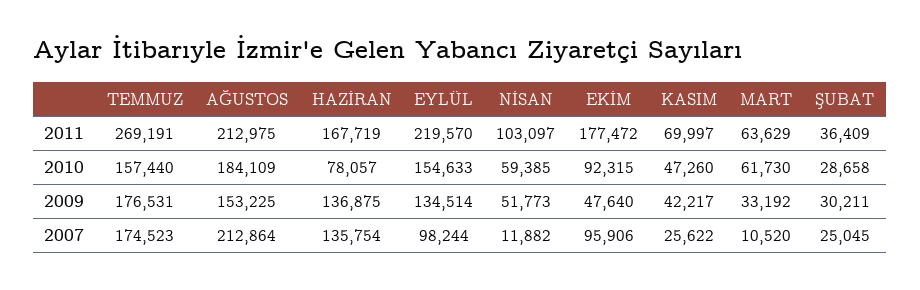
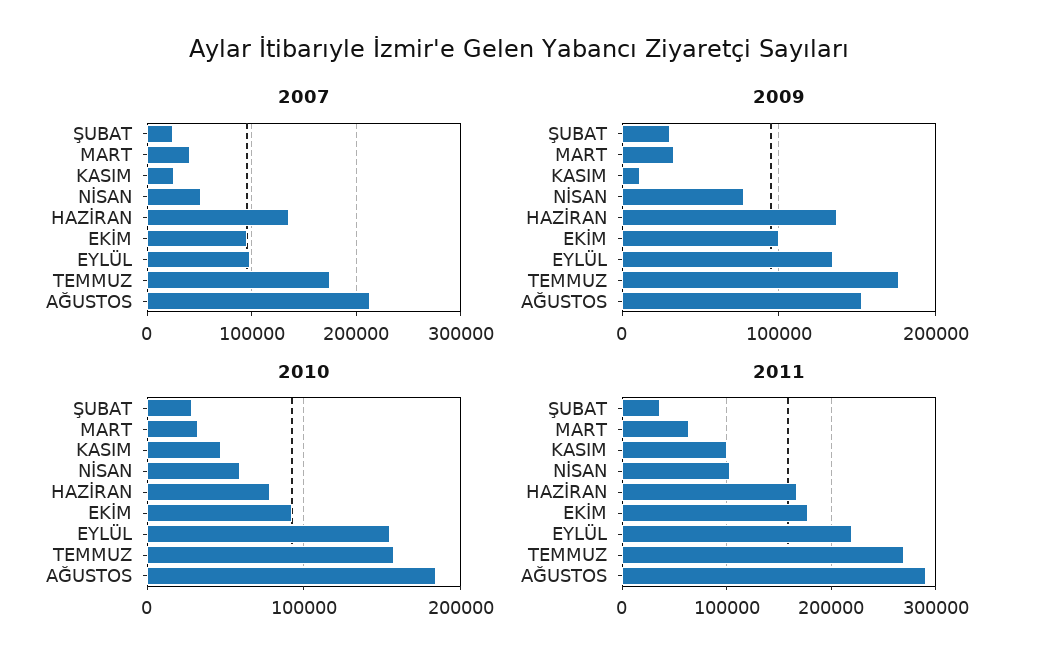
2011, AĞUSTOS: 212975 -> 290000
2011, KASIM: 69997 -> 100000
2010, MART: 61730 -> 30000
2009, NİSAN: 51773 -> 80000
2009, EKİM: 47640 -> 100000
2009, KASIM: 42217 -> 10000
2007, NİSAN: 11882 -> 50000
2007, MART: 10520 -> 40000

